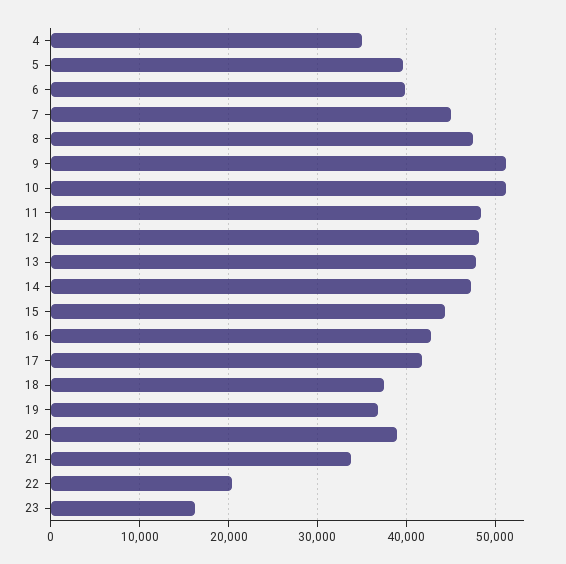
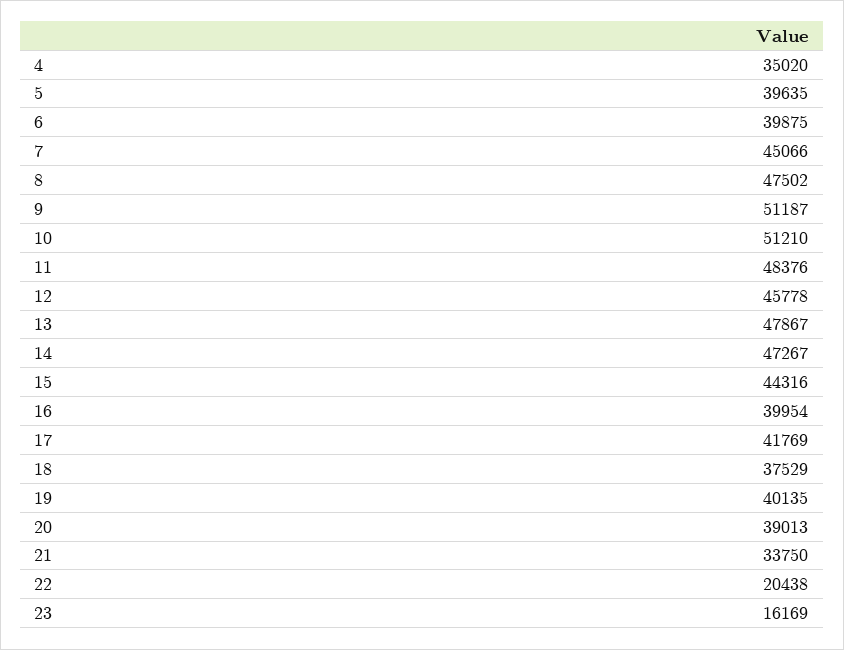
12: 48000 -> 45778
16: 43000 -> 39954
19: 37000 -> 40135

